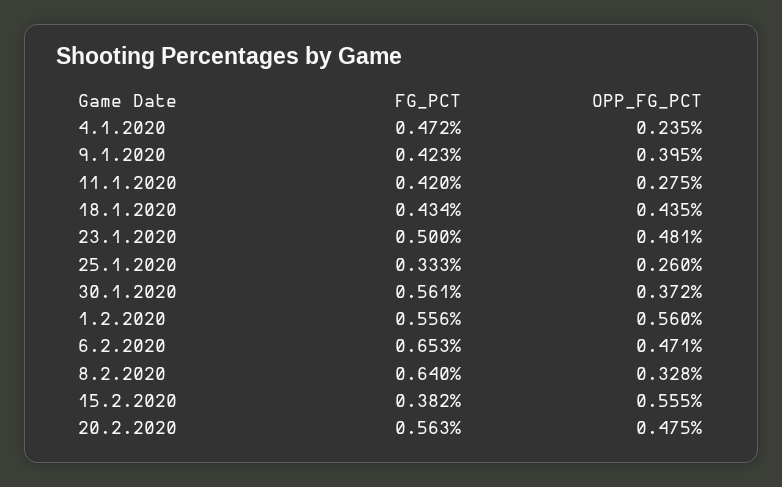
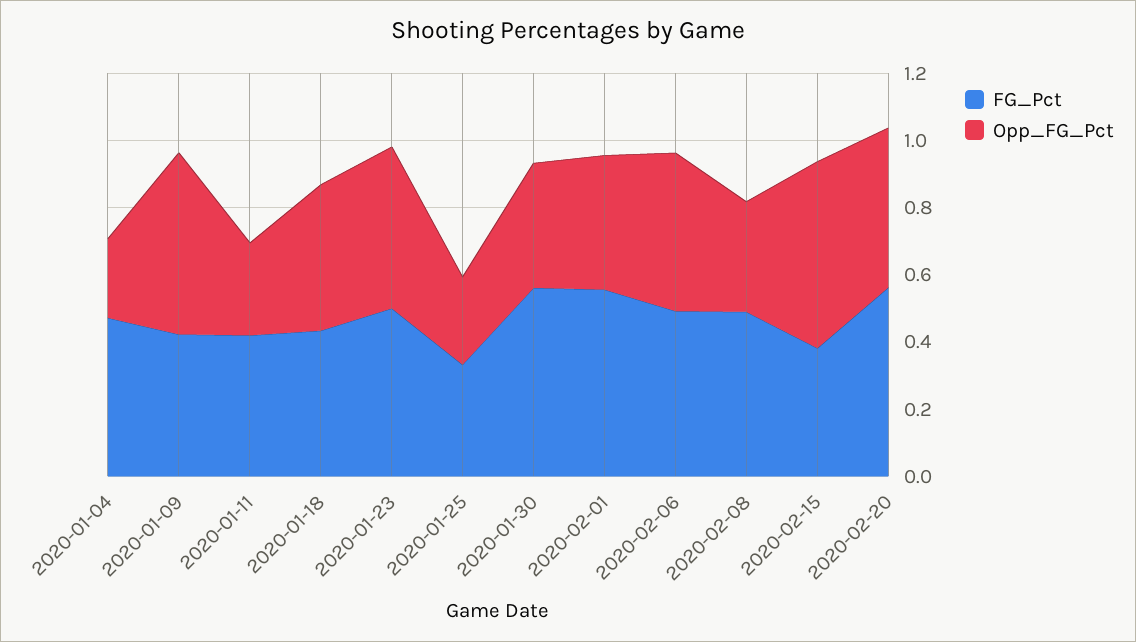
OPP_FG_PCT, 9.1.2020: 0.395 -> 0.55
OPP_FG_PCT, 1.2.2020: 0.56 -> 0.4
FG_PCT, 6.2.2020: 0.653 -> 0.5
FG_PCT, 8.2.2020: 0.64 -> 0.5

